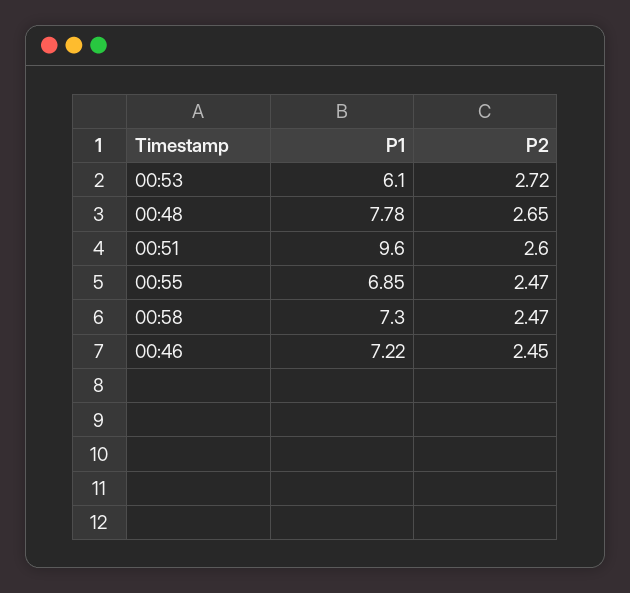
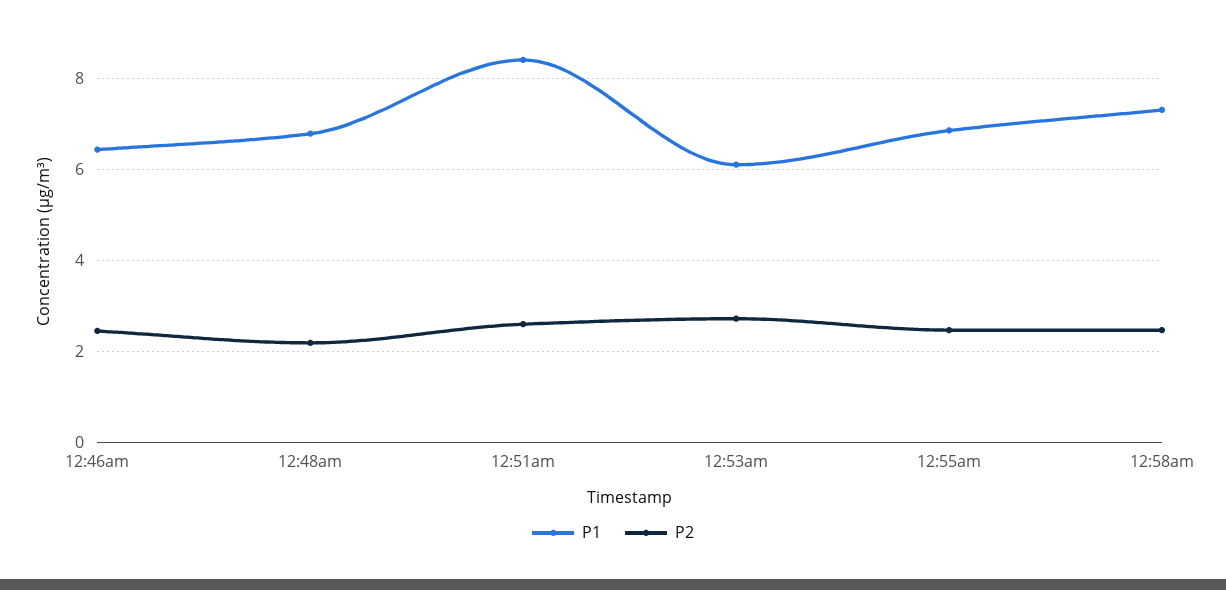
P1, 00:48: 7.78 -> 6.8
P2, 00:48: 2.65 -> 2.2
P1, 00:51: 9.6 -> 8.4
P1, 00:46: 7.22 -> 6.4

